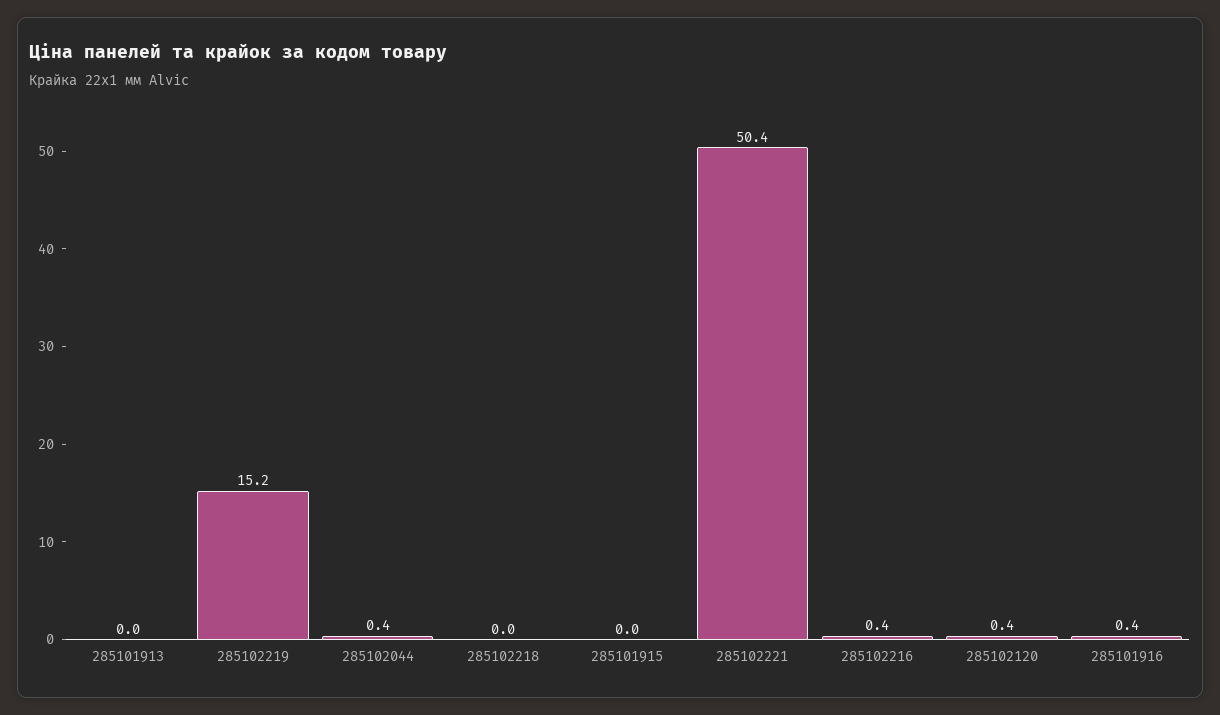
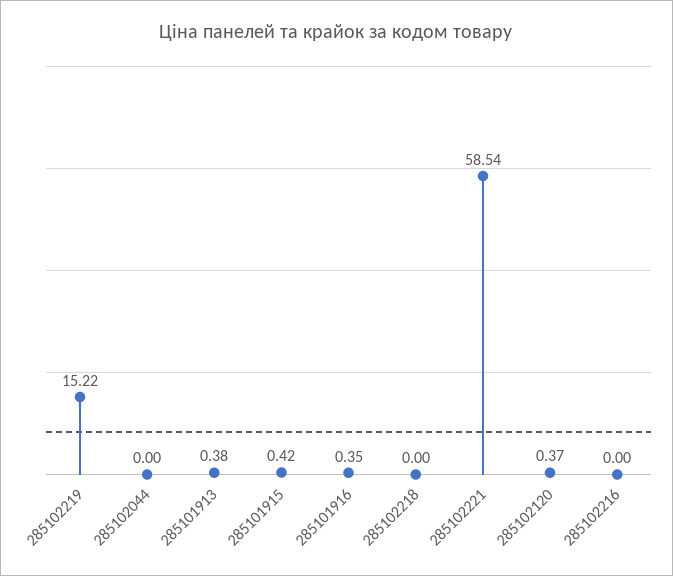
285101913: 0 -> 0.38
285102044: 0.4 -> 0
285101915: 0 -> 0.42
285102221: 50.4 -> 58.54
285102216: 0.4 -> 0

